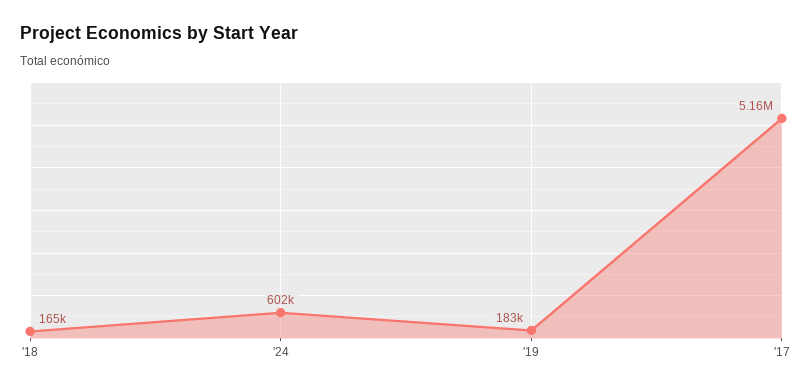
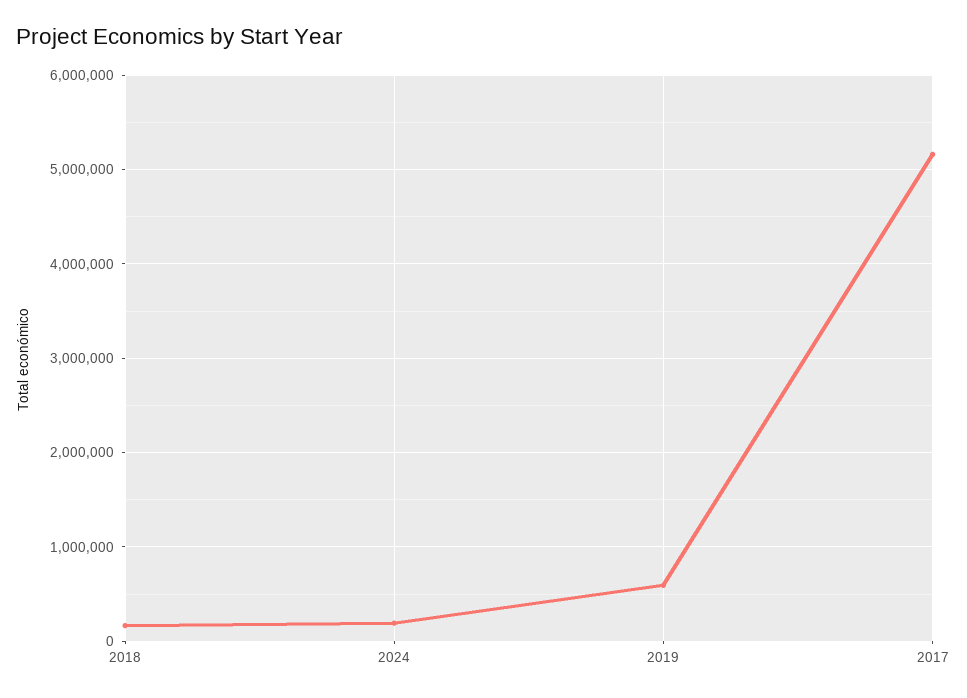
'24: 602000 -> 200000
'19: 183000 -> 600000

